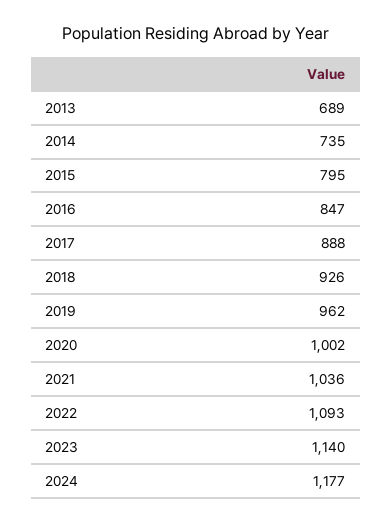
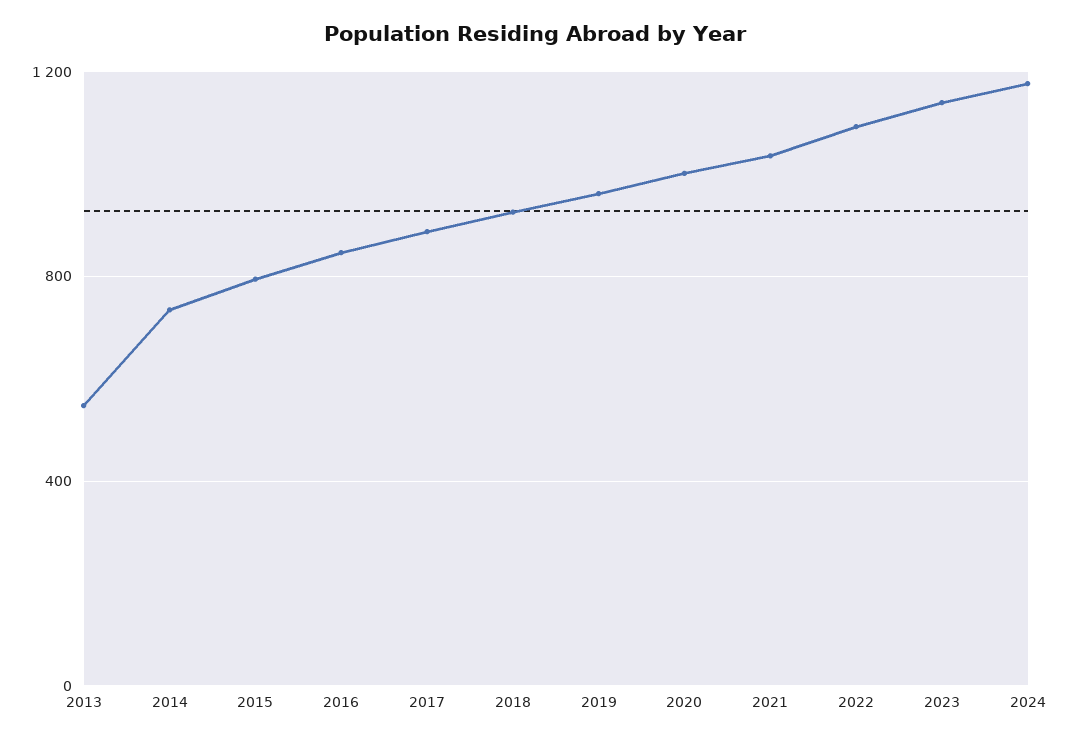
2013: 689 -> 550

